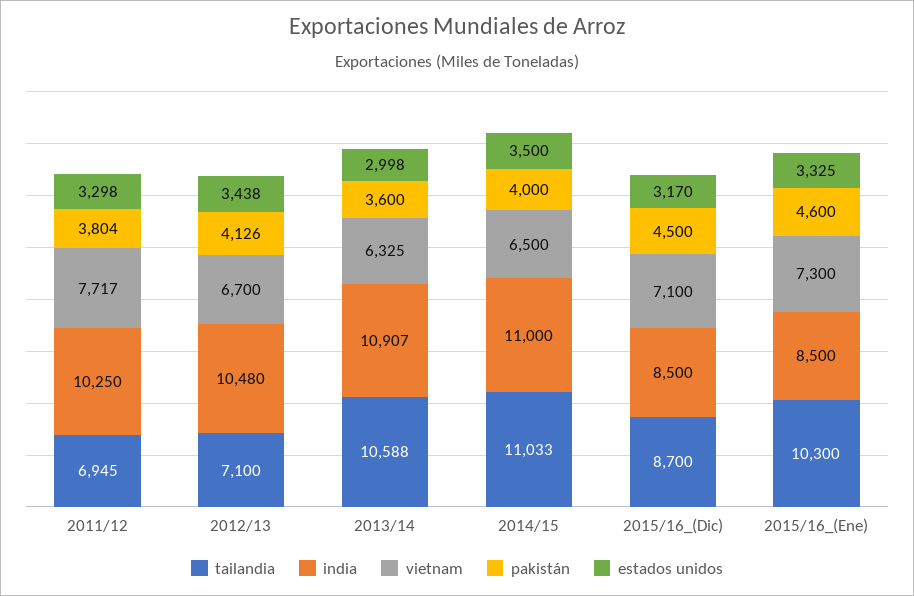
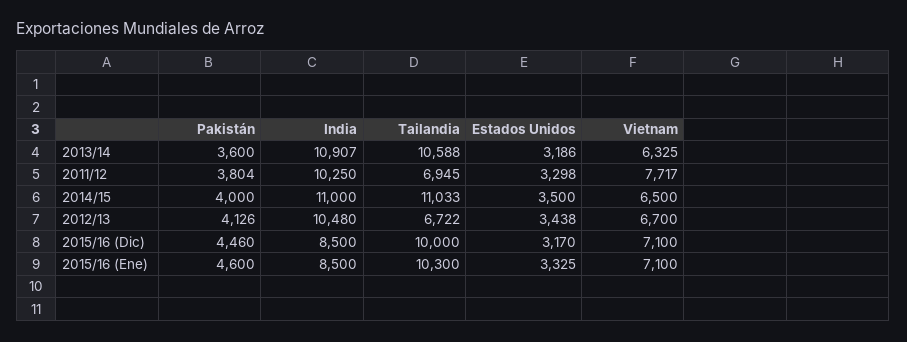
tailandia, 2012/13: 7100 -> 6722
estados unidos, 2013/14: 2998 -> 3186
tailandia, 2015/16_(Dic): 8700 -> 10000
pakistán, 2015/16_(Dic): 4500 -> 4460
vietnam, 2015/16_(Ene): 7300 -> 7100

